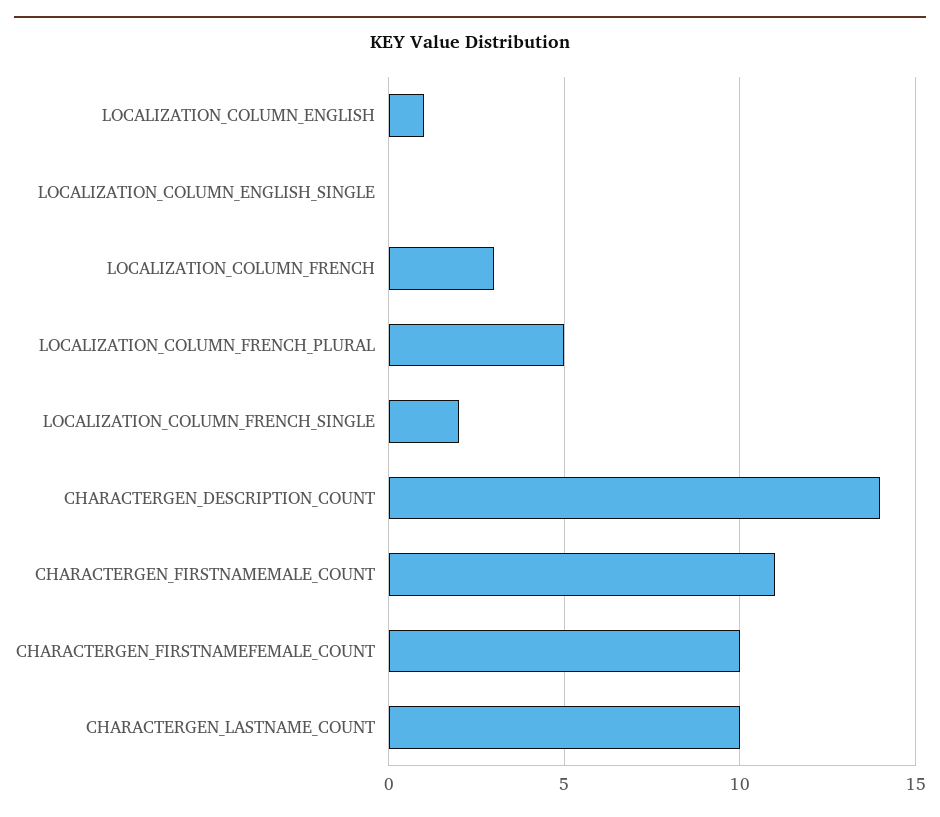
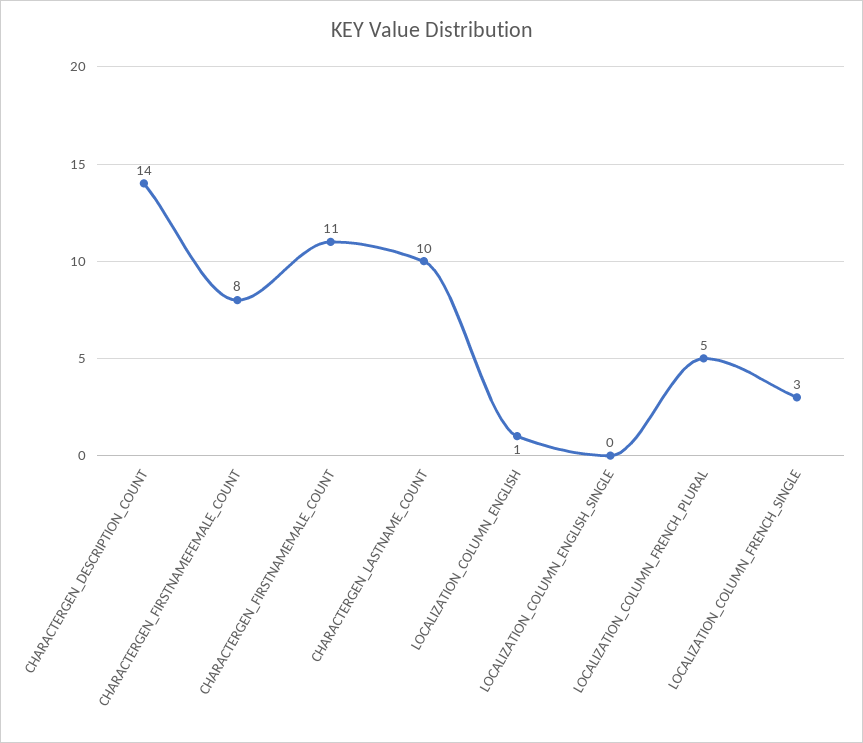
LOCALIZATION_COLUMN_FRENCH: 3 -> none
LOCALIZATION_COLUMN_FRENCH_SINGLE: 2 -> 3
CHARACTERGEN_FIRSTNAMEFEMALE_COUNT: 10 -> 8

